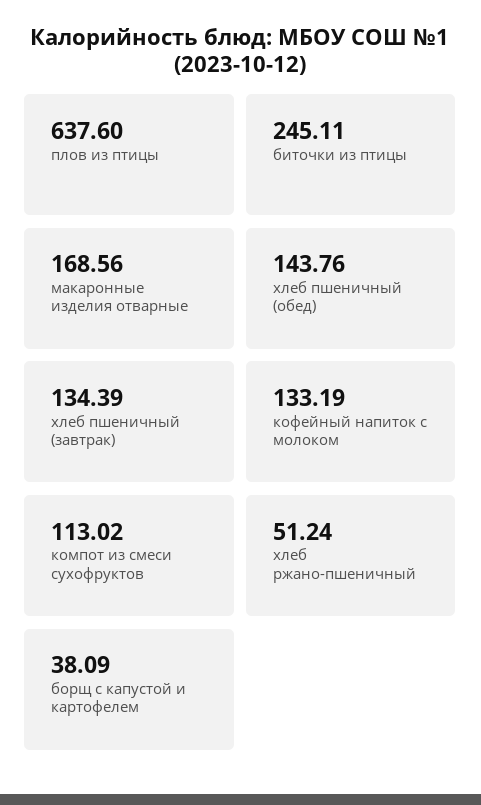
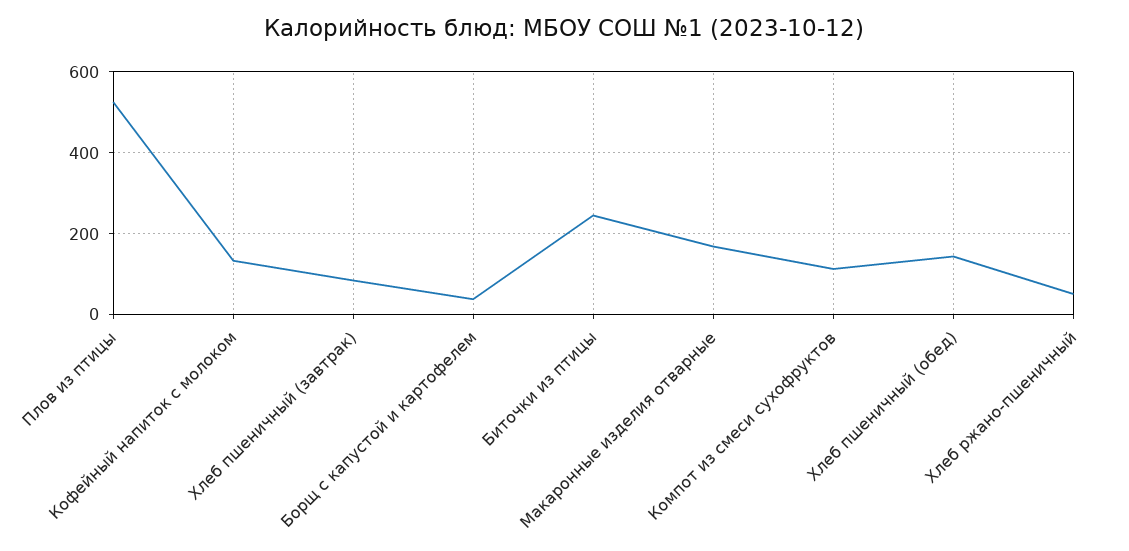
плов из птицы: 637.6 -> 520
хлеб пшеничный (завтрак): 134.39 -> 80

